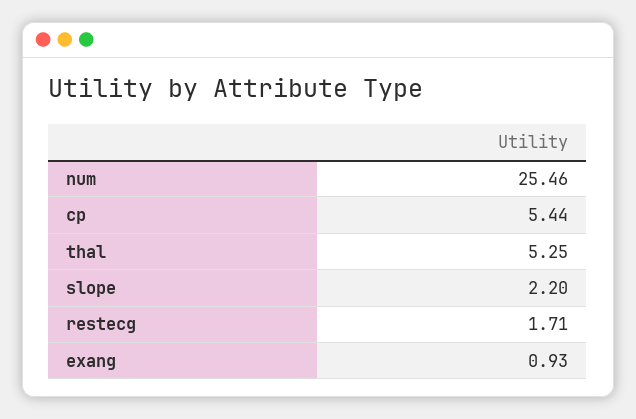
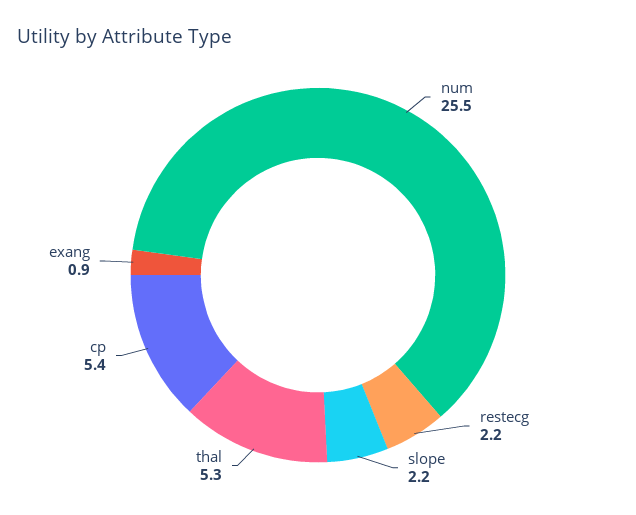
restecg: 1.71 -> 2.2

